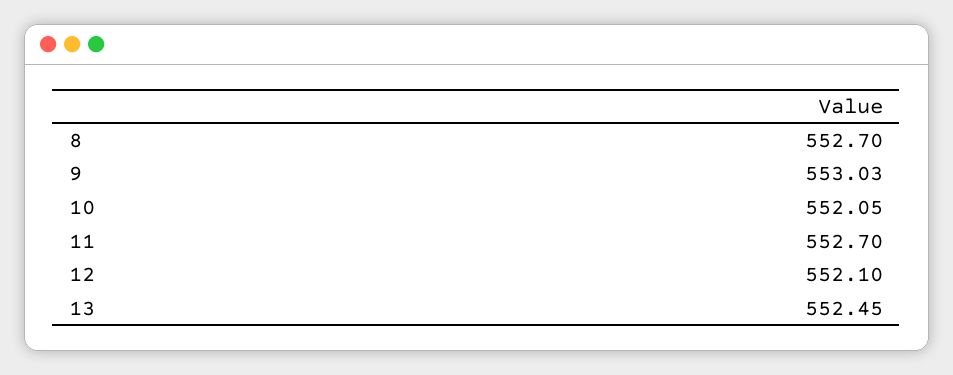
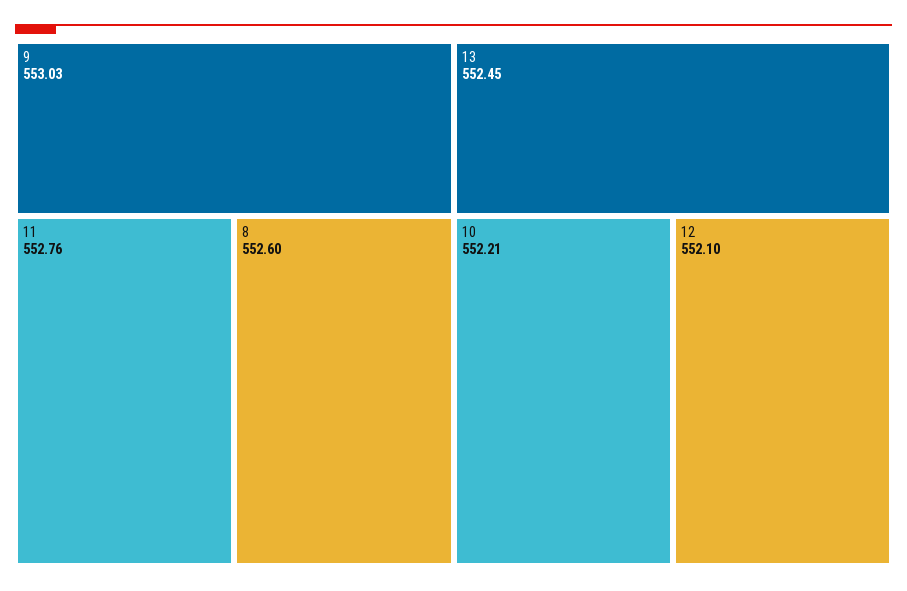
8: 552.7 -> 552.6
10: 552.05 -> 552.21
11: 552.7 -> 552.76

